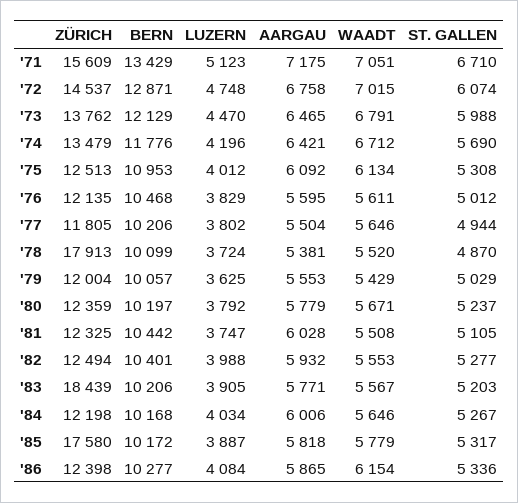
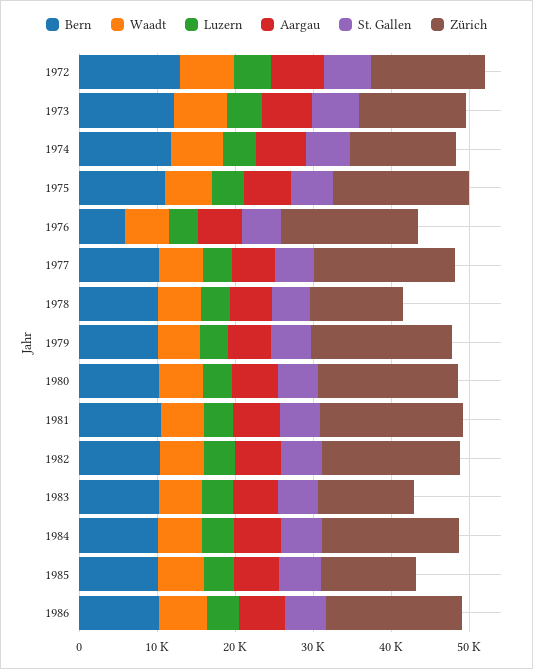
ZÜRICH, '71: 15609 -> none
BERN, '71: 13429 -> none
LUZERN, '71: 5123 -> none
AARGAU, '71: 7175 -> none
WAADT, '71: 7051 -> none
ST. GALLEN, '71: 6710 -> none
ZÜRICH, '75: 12513 -> 18000
ZÜRICH, '76: 12135 -> 18000
BERN, '76: 10468 -> 6000
ZÜRICH, '77: 11805 -> 18000
ZÜRICH, '78: 17913 -> 12000
ZÜRICH, '79: 12004 -> 18000
ZÜRICH, '80: 12359 -> 18000
ZÜRICH, '81: 12325 -> 18000
ZÜRICH, '82: 12494 -> 18000
ZÜRICH, '83: 18439 -> 12000
ZÜRICH, '84: 12198 -> 18000
ZÜRICH, '85: 17580 -> 12000
ZÜRICH, '86: 12398 -> 18000

